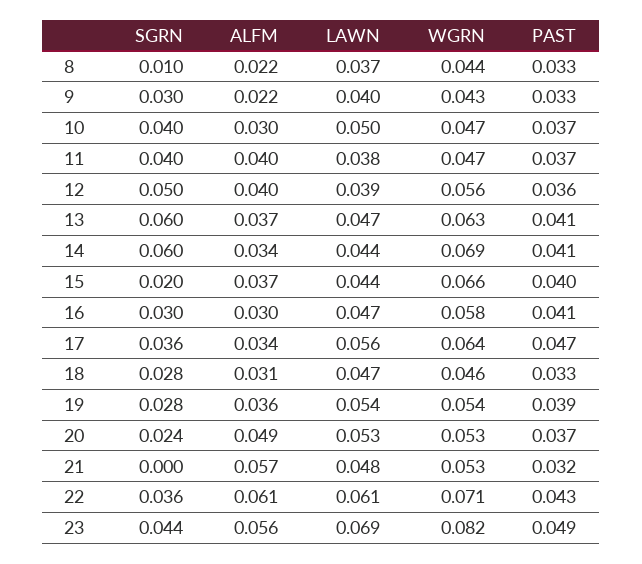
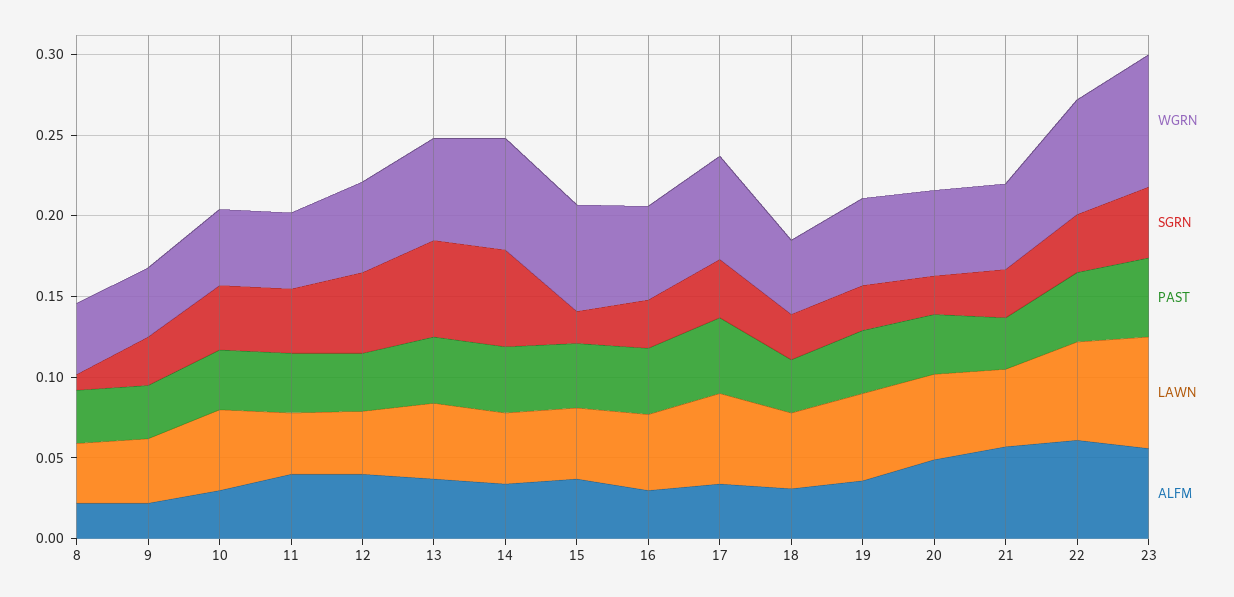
SGRN, 21: 0 -> 0.03

